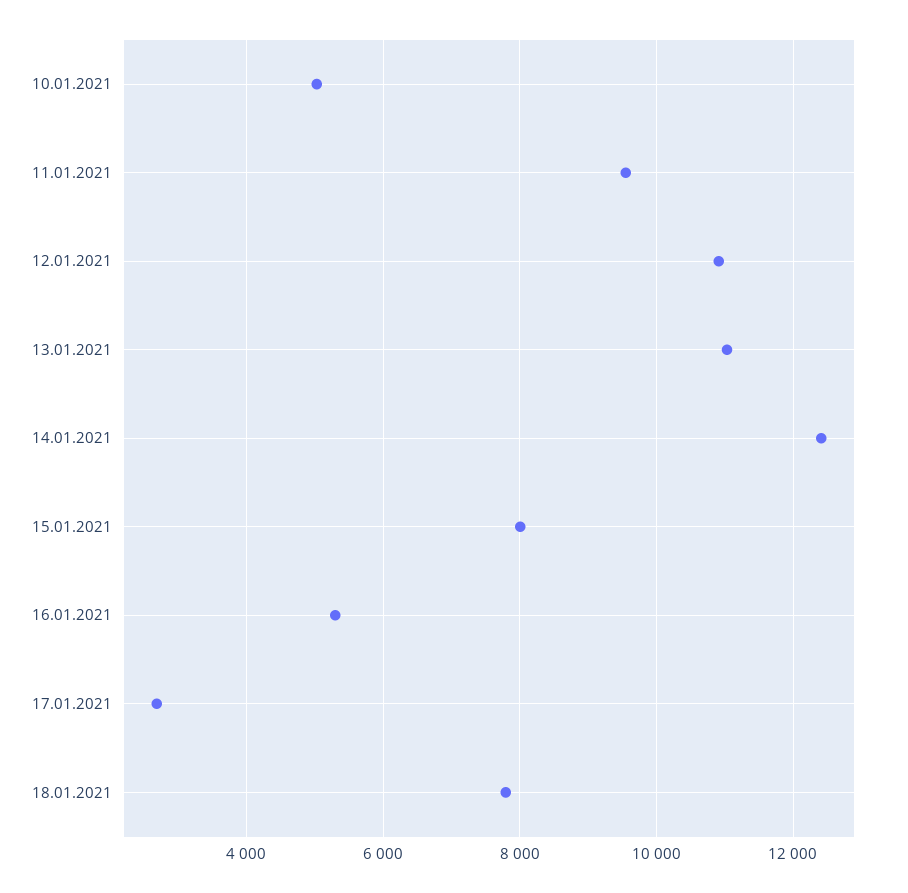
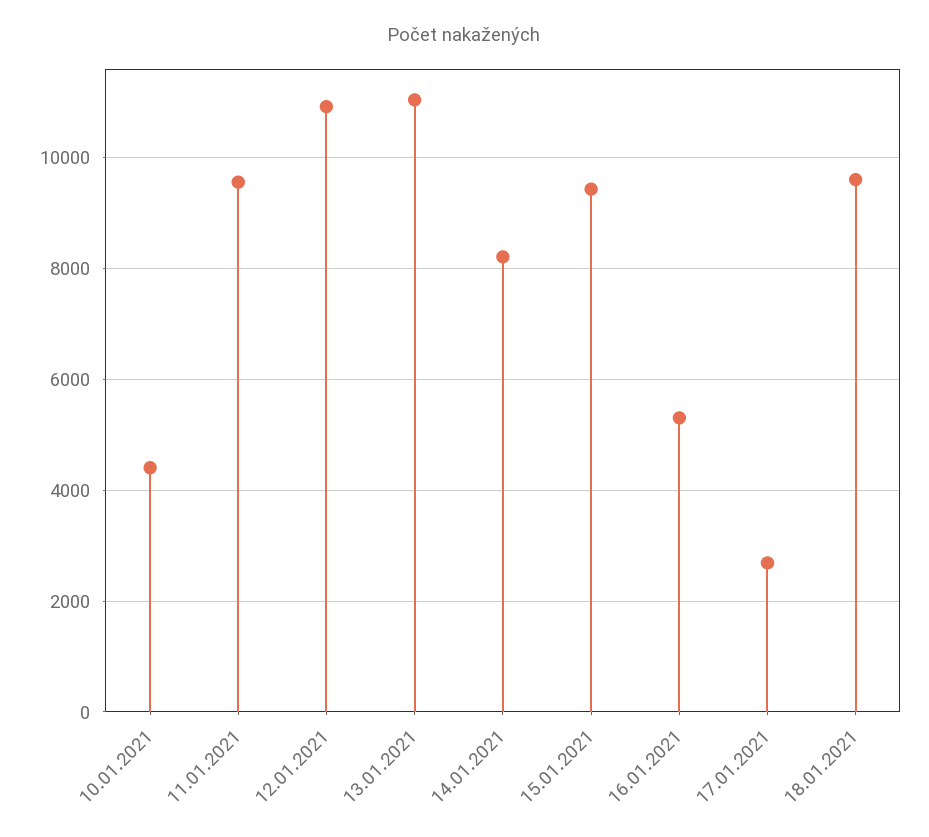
10.01.2021: 5000 -> 4400
14.01.2021: 12400 -> 8200
15.01.2021: 8000 -> 9400
18.01.2021: 7800 -> 9600

